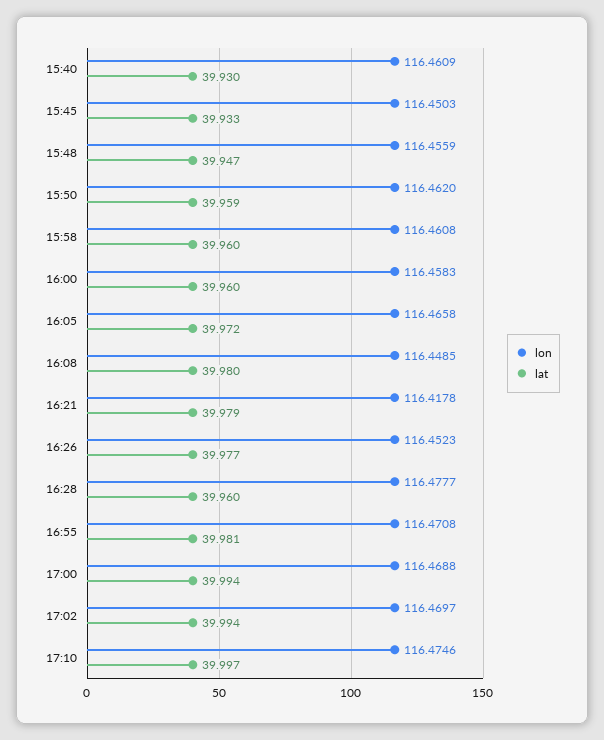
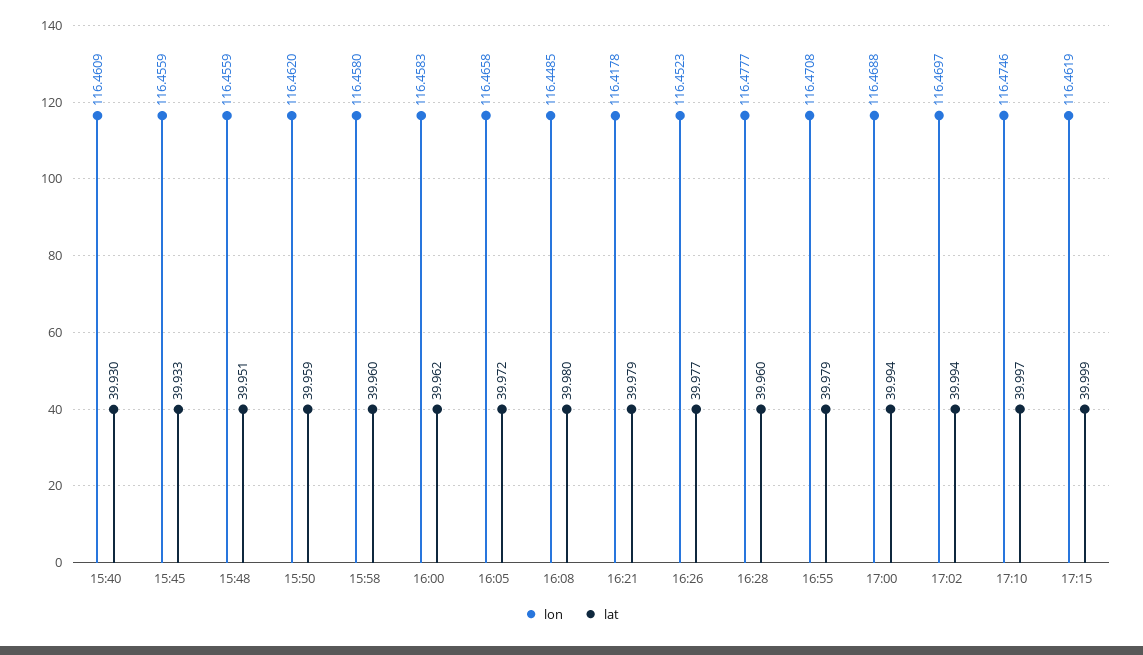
lon, 15:45: 116.4503 -> 116.4559
lat, 15:48: 39.947 -> 39.951
lon, 15:58: 116.4608 -> 116.458
lat, 16:00: 39.96 -> 39.962
lat, 16:55: 39.981 -> 39.979
lon, 17:15: none -> 116.4619
lat, 17:15: none -> 39.999

